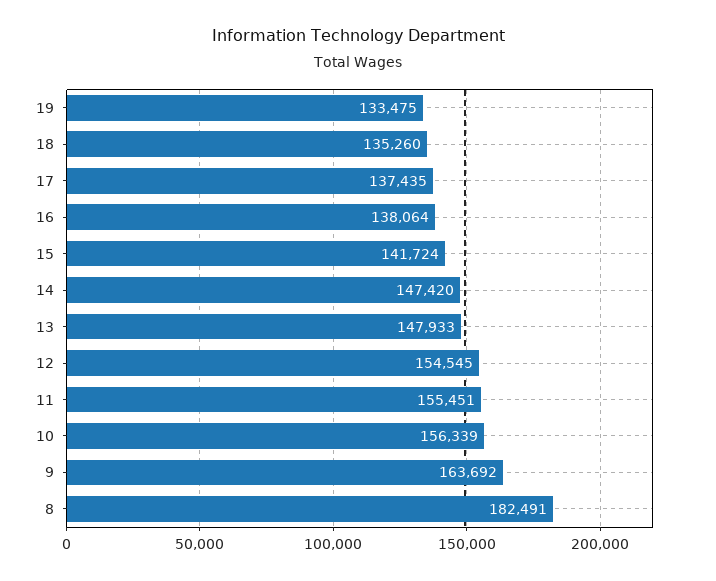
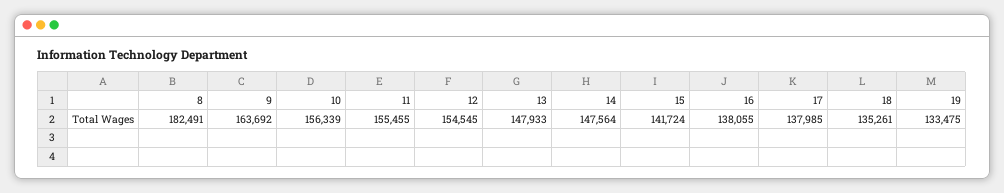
18: 135260 -> 135261
17: 137435 -> 137985
16: 138064 -> 138055
14: 147420 -> 147564
11: 155451 -> 155455

